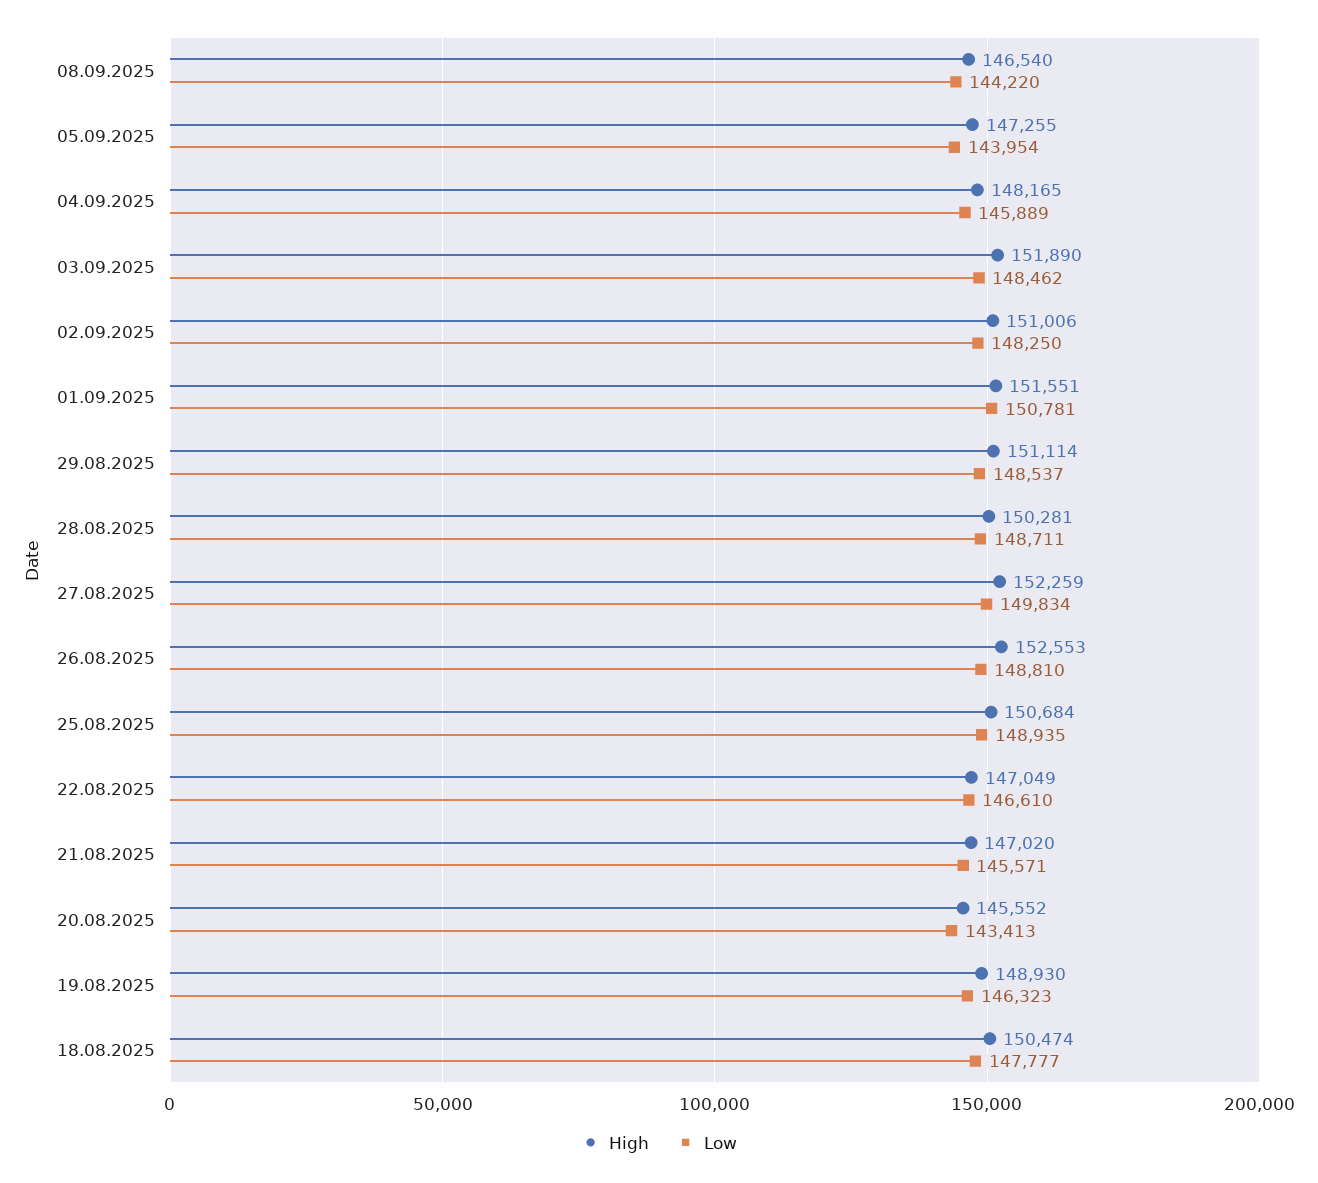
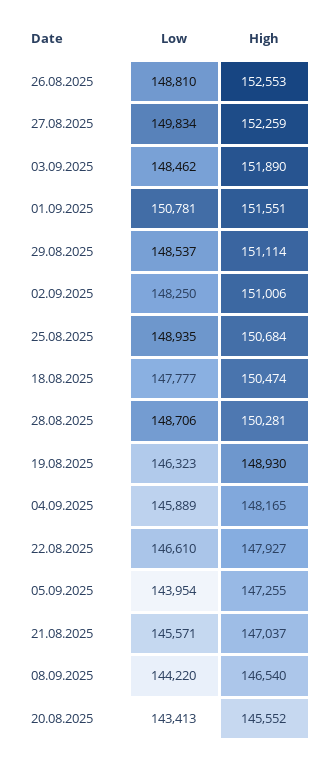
Low, 28.08.2025: 148711 -> 148706
High, 22.08.2025: 147049 -> 147927
High, 21.08.2025: 147020 -> 147037

